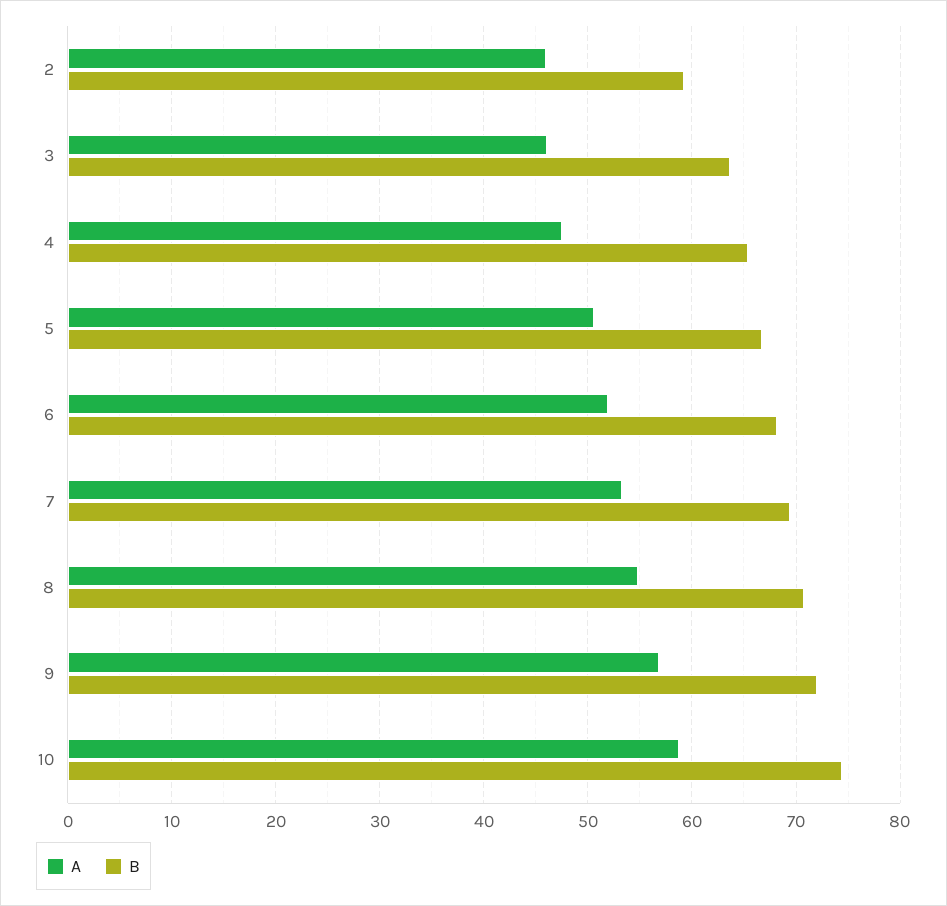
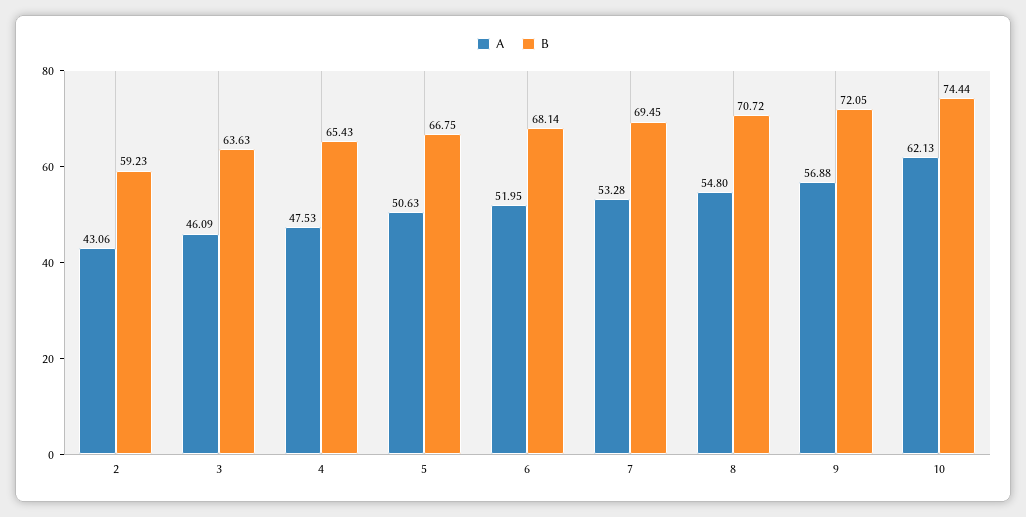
A, 2: 46 -> 43.06
A, 10: 59 -> 62.13

